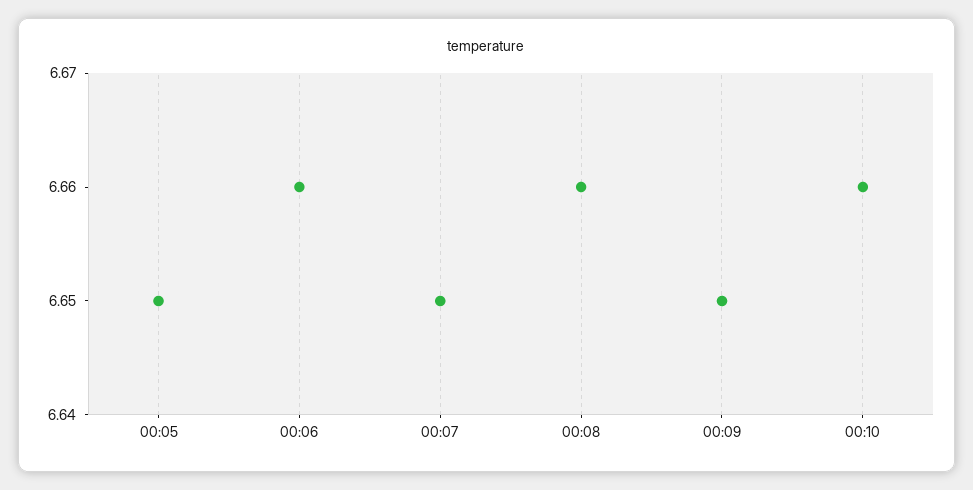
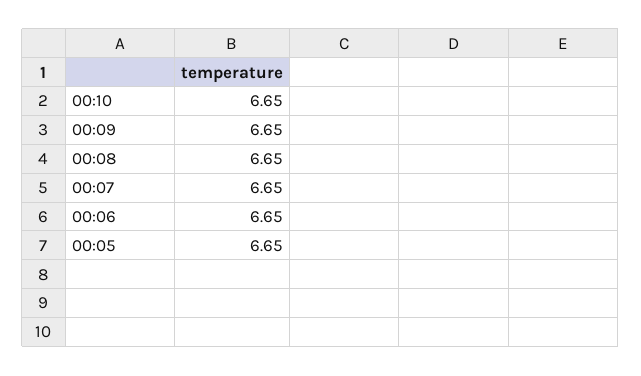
00:06: 6.66 -> 6.65
00:08: 6.66 -> 6.65
00:10: 6.66 -> 6.65

